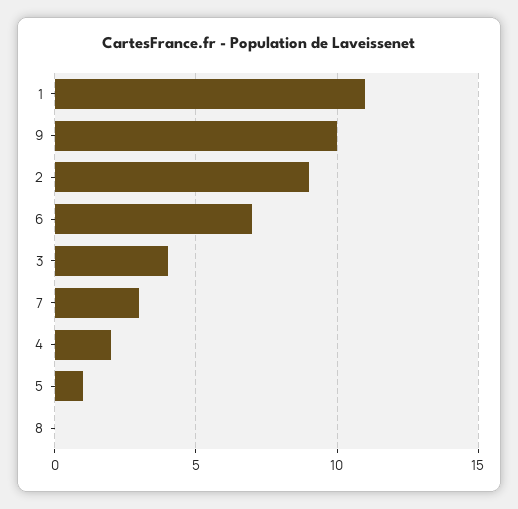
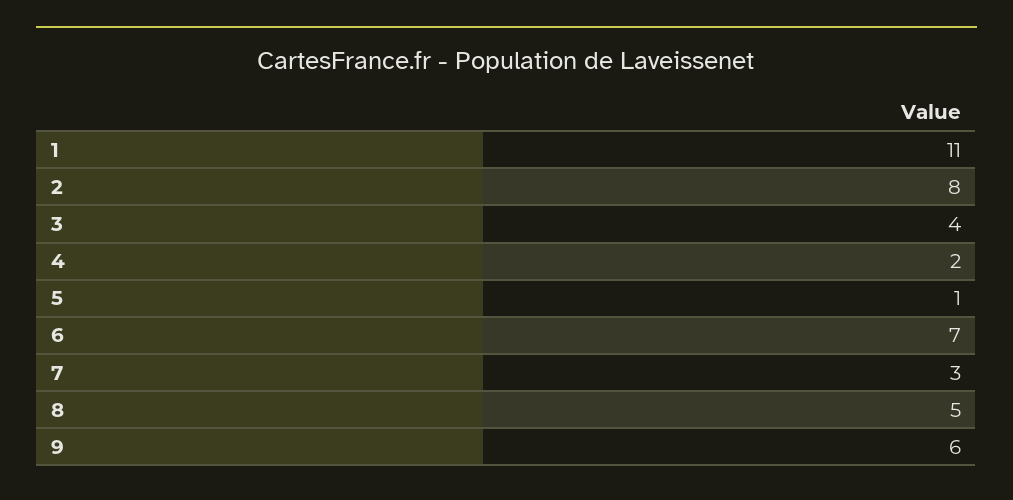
9: 10 -> 6
2: 9 -> 8
8: 0 -> 5

